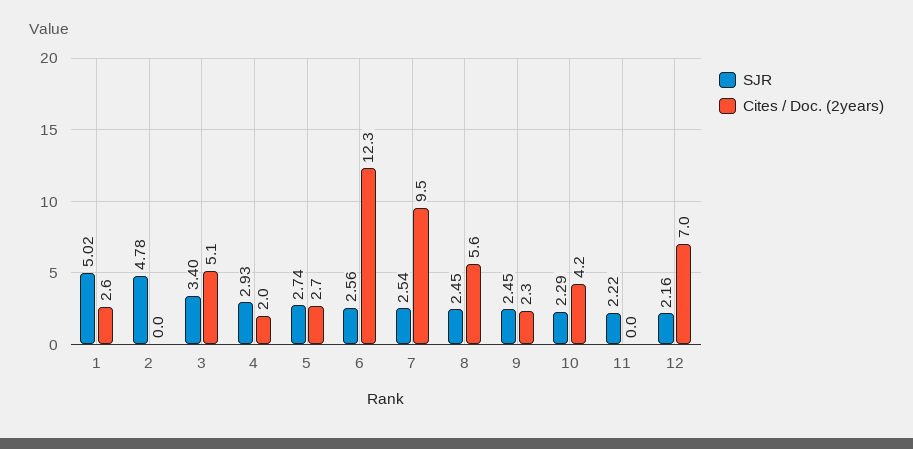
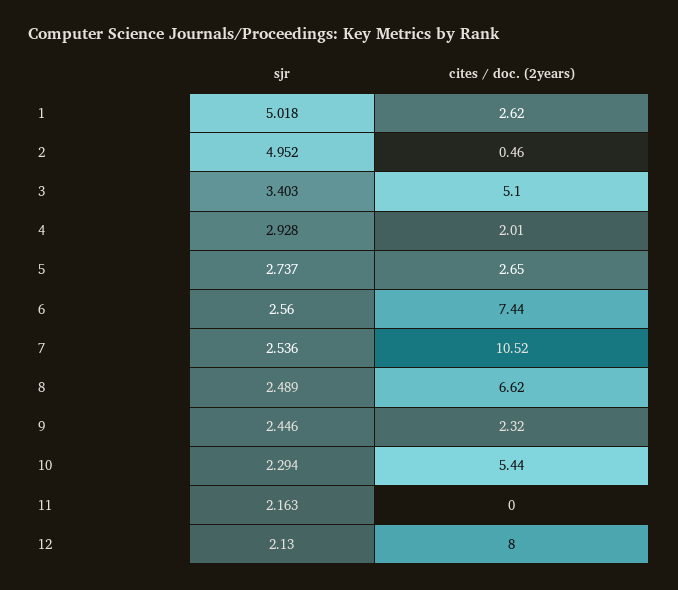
SJR, 2: 4.78 -> 4.952
Cites / Doc. (2years), 2: 0 -> 0.46
Cites / Doc. (2years), 6: 12.3 -> 7.44
Cites / Doc. (2years), 7: 9.5 -> 10.52
SJR, 8: 2.45 -> 2.489
Cites / Doc. (2years), 8: 5.6 -> 6.62
Cites / Doc. (2years), 10: 4.2 -> 5.44
SJR, 11: 2.22 -> 2.163
SJR, 12: 2.16 -> 2.13
Cites / Doc. (2years), 12: 7 -> 8

